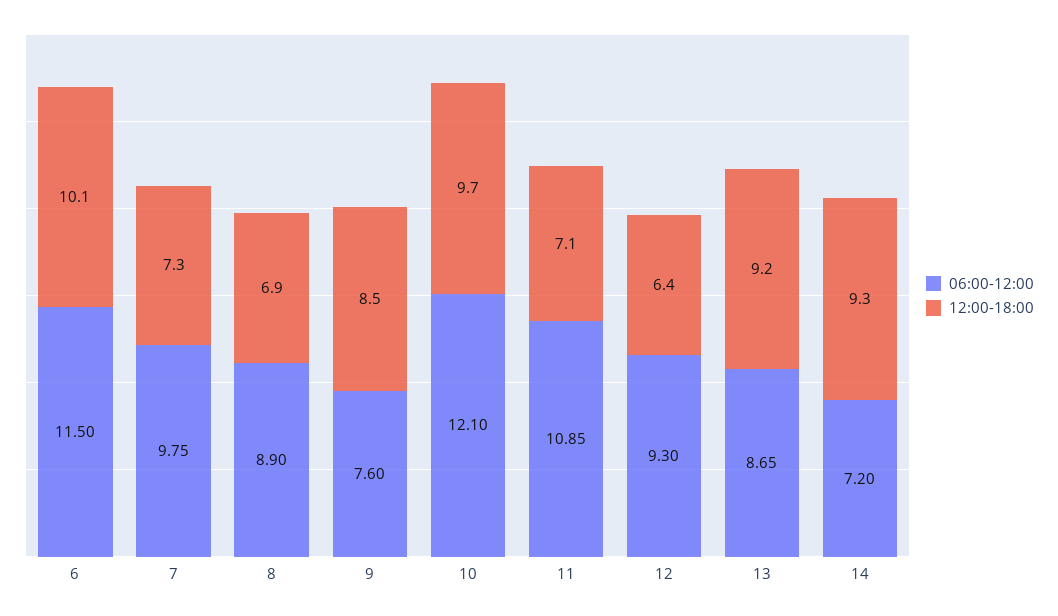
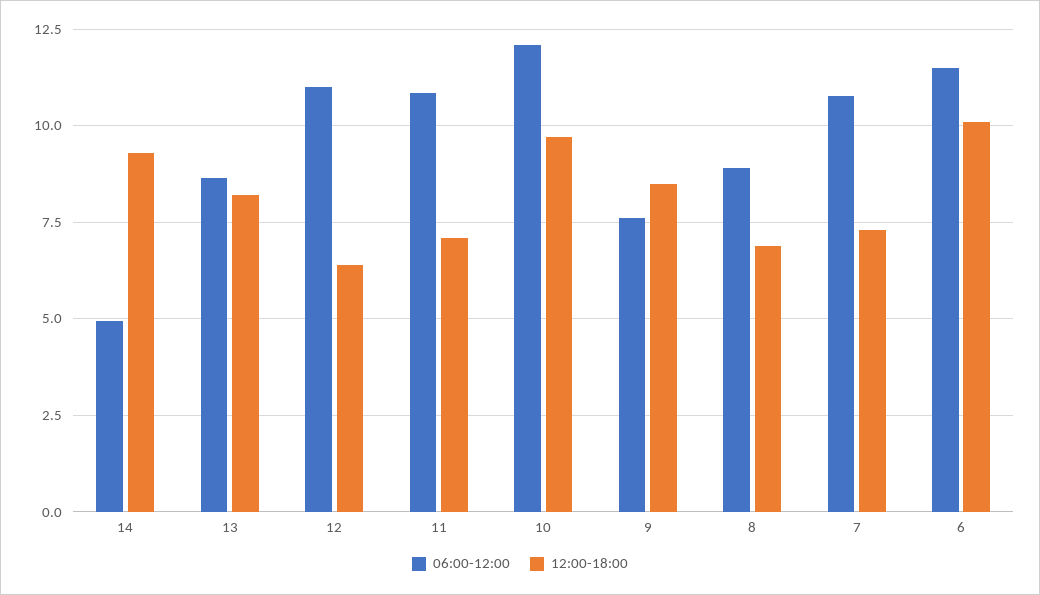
06:00-12:00, 7: 9.75 -> 10.75
06:00-12:00, 12: 9.3 -> 11
12:00-18:00, 13: 9.2 -> 8.25
06:00-12:00, 14: 7.2 -> 5

